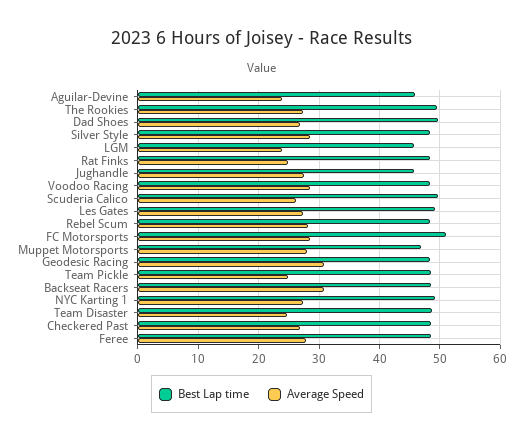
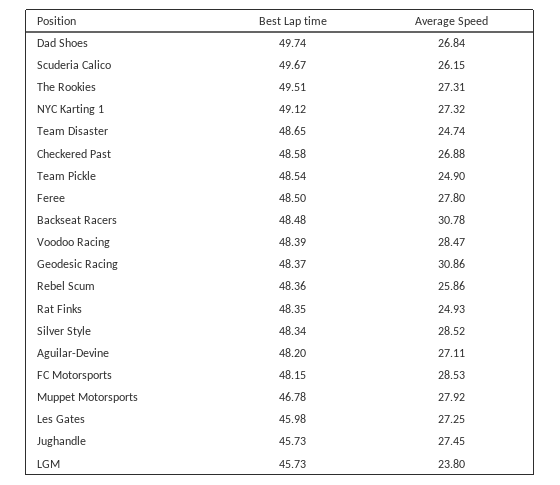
Best Lap time, Aguilar-Devine: 46 -> 48.2
Average Speed, Aguilar-Devine: 24 -> 27.11
Best Lap time, Les Gates: 49 -> 45.98
Average Speed, Rebel Scum: 28 -> 25.86
Best Lap time, FC Motorsports: 51 -> 48.15

